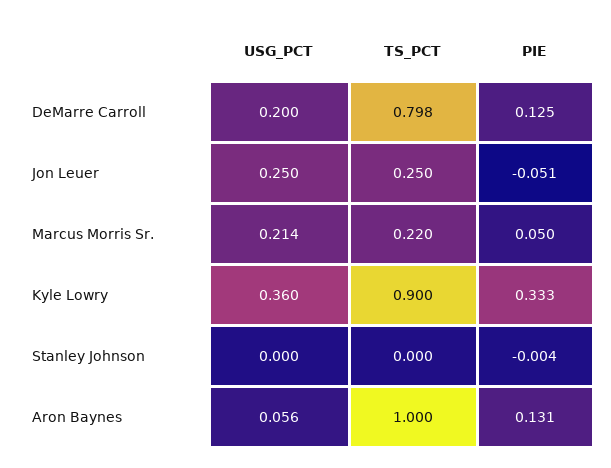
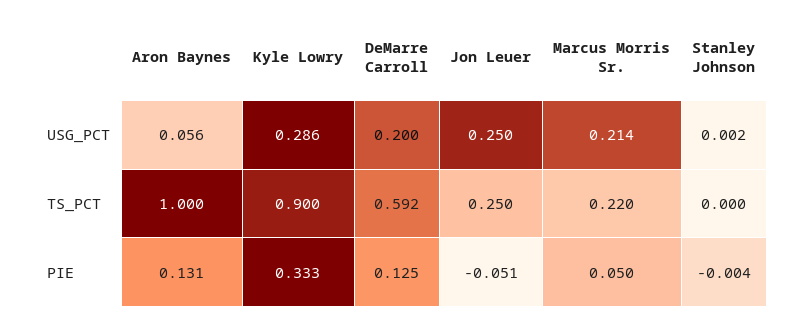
TS_PCT, DeMarre Carroll: 0.798 -> 0.592
USG_PCT, Kyle Lowry: 0.36 -> 0.286
USG_PCT, Stanley Johnson: 0 -> 0.002

